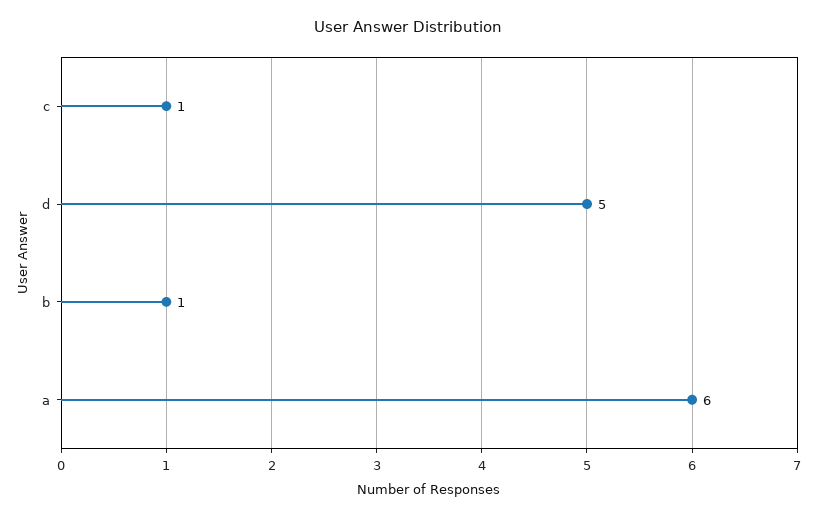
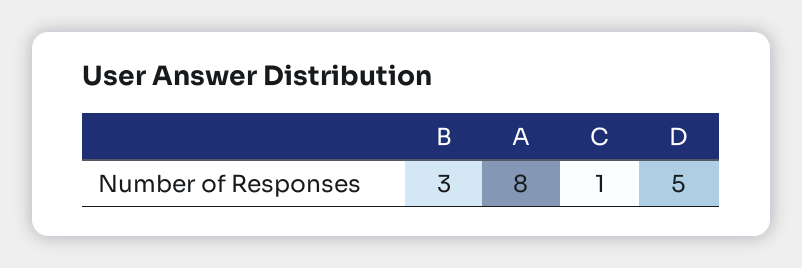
b: 1 -> 3
a: 6 -> 8

